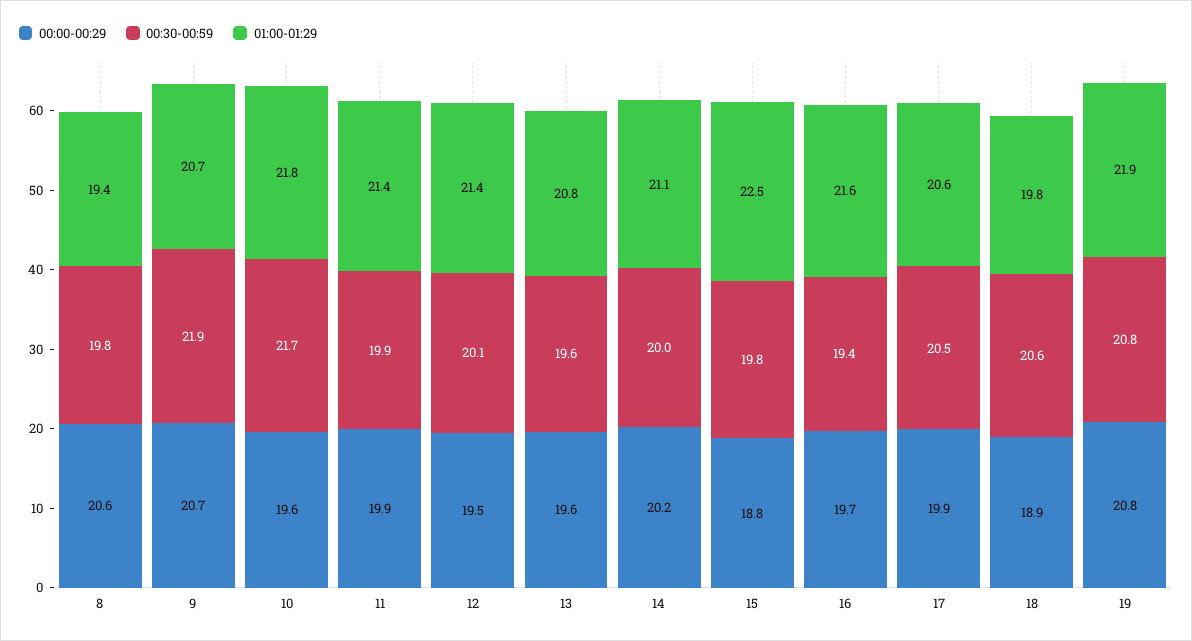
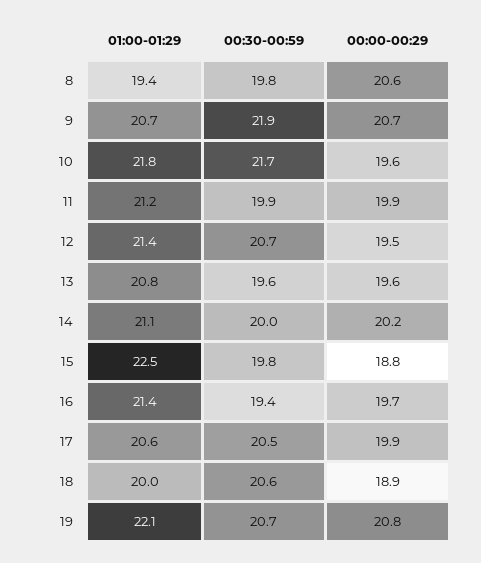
01:00-01:29, 11: 21.4 -> 21.2
00:30-00:59, 12: 20.1 -> 20.7
01:00-01:29, 16: 21.6 -> 21.4
01:00-01:29, 18: 19.8 -> 20
00:30-00:59, 19: 20.8 -> 20.7
01:00-01:29, 19: 21.9 -> 22.1

